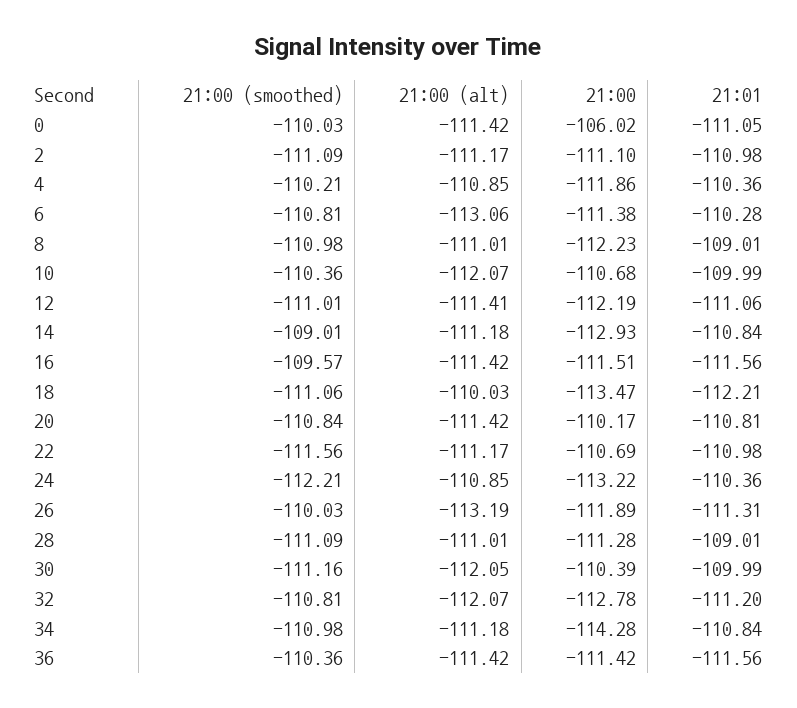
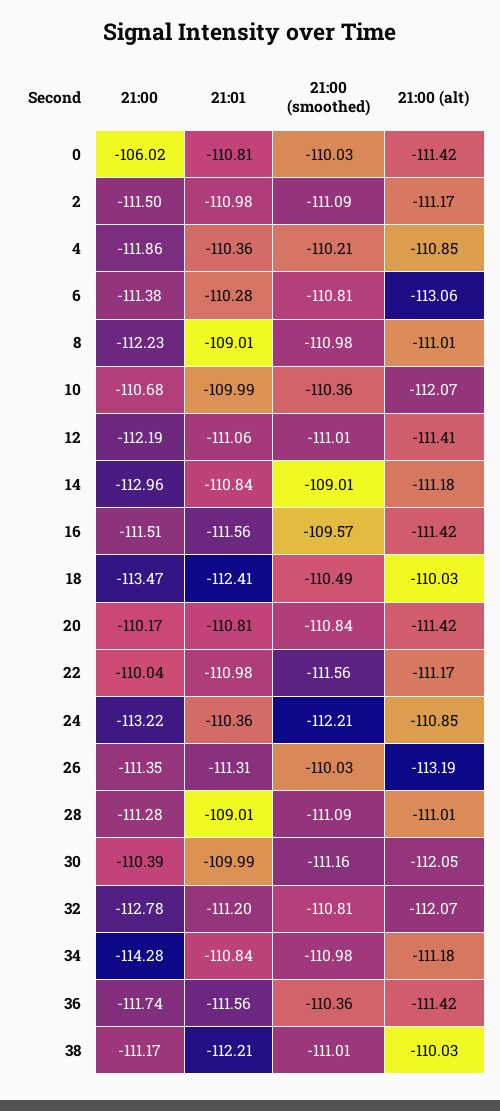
21:01, 0: -111.05 -> -110.81
21:00, 2: -111.1 -> -111.5
21:00, 14: -112.93 -> -112.96
21:00 (smoothed), 18: -111.06 -> -110.49
21:01, 18: -112.21 -> -112.41
21:00, 22: -110.69 -> -110.04
21:00, 26: -111.89 -> -111.35
21:00, 36: -111.42 -> -111.74
21:00, 38: none -> -111.17
21:01, 38: none -> -112.21
21:00 (smoothed), 38: none -> -111.01
21:00 (alt), 38: none -> -110.03

